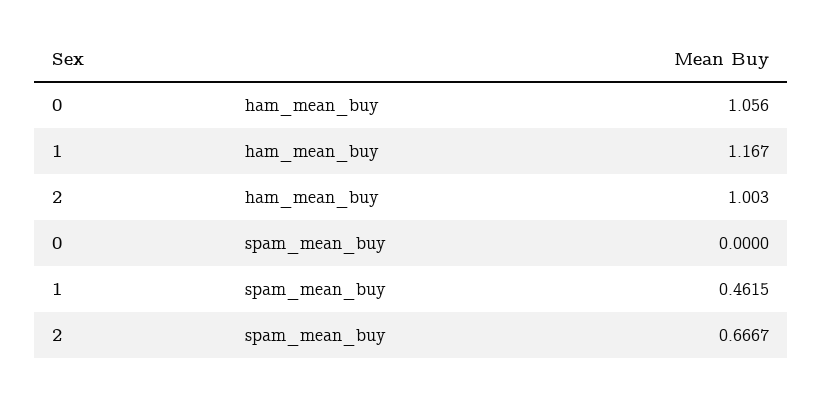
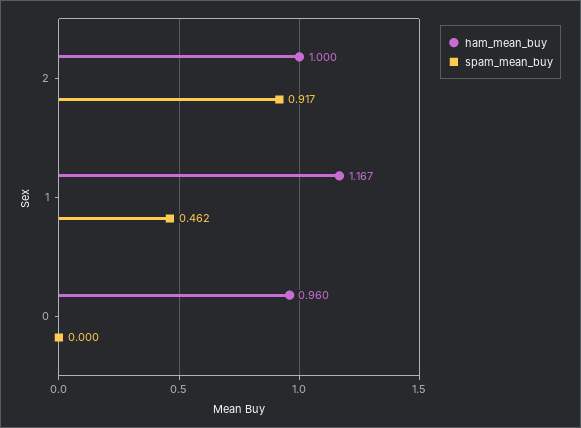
ham_mean_buy, 0: 1.056 -> 0.96
ham_mean_buy, 2: 1.003 -> 1
spam_mean_buy, 2: 0.6667 -> 0.917

